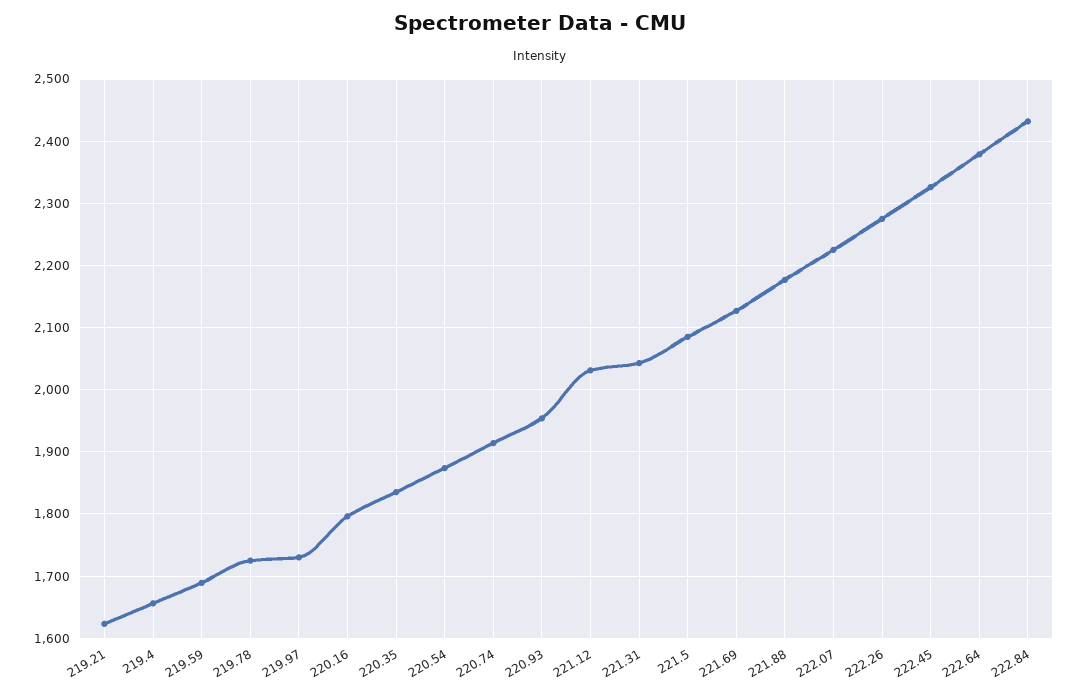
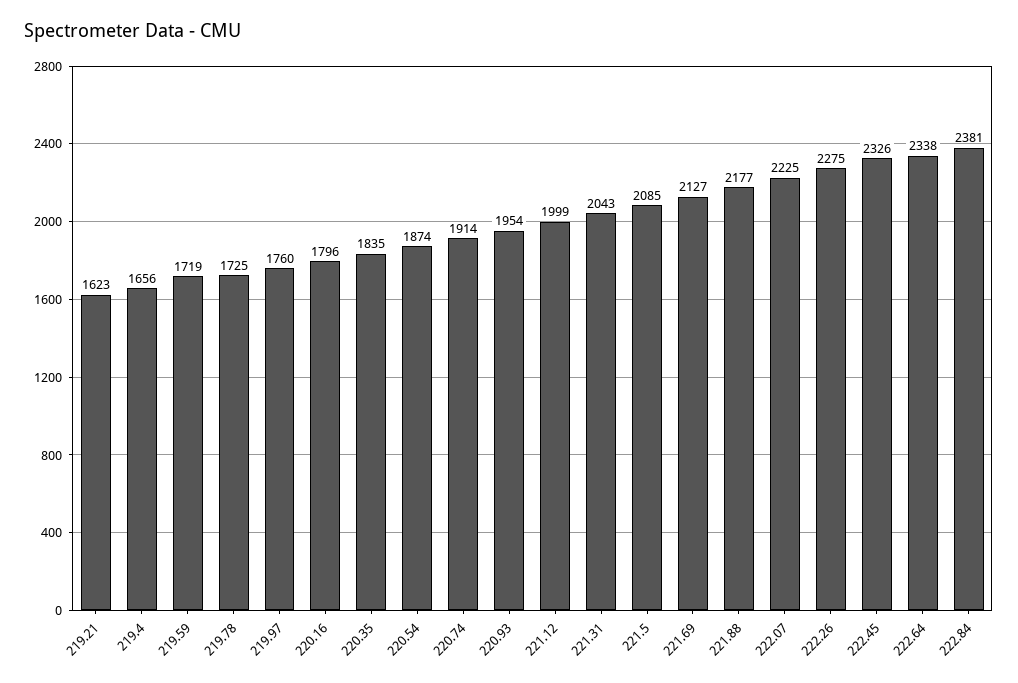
219.59: 1690 -> 1719
219.97: 1730 -> 1760
221.12: 2030 -> 1999
222.64: 2380 -> 2338
222.84: 2430 -> 2381

